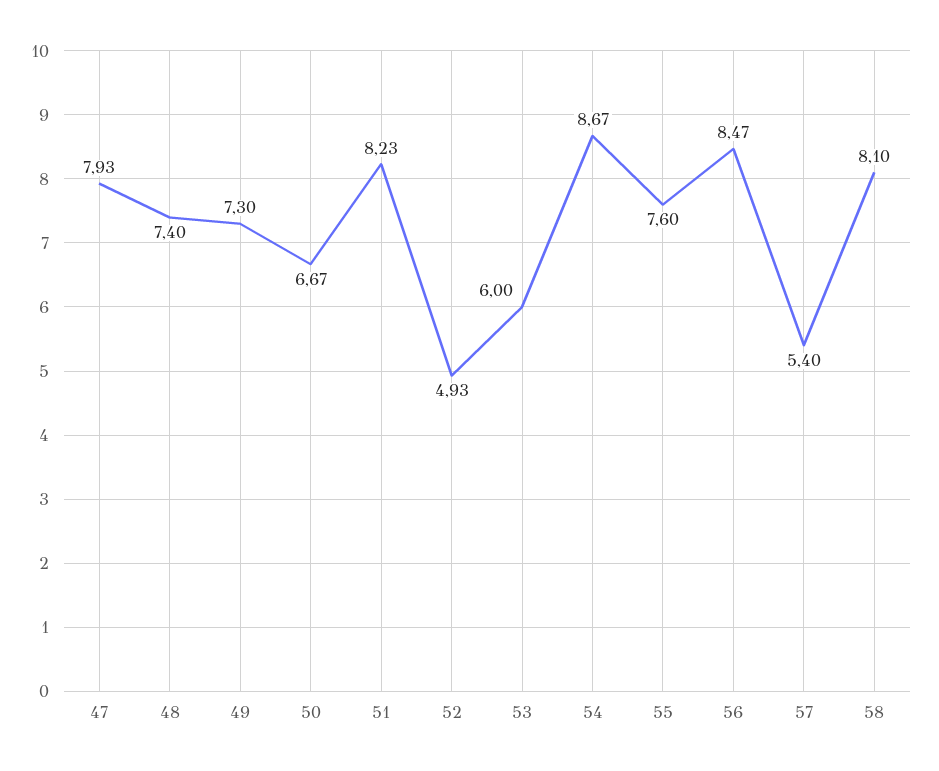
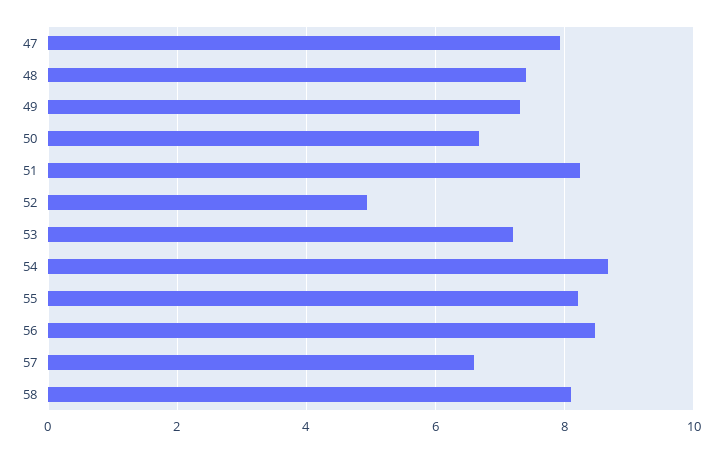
53: 6 -> 7.2
55: 7.6 -> 8.2
57: 5.4 -> 6.6

